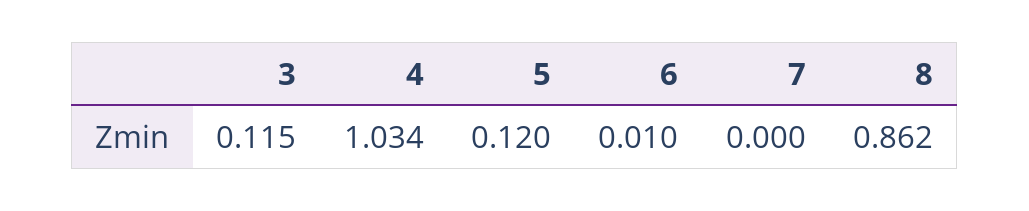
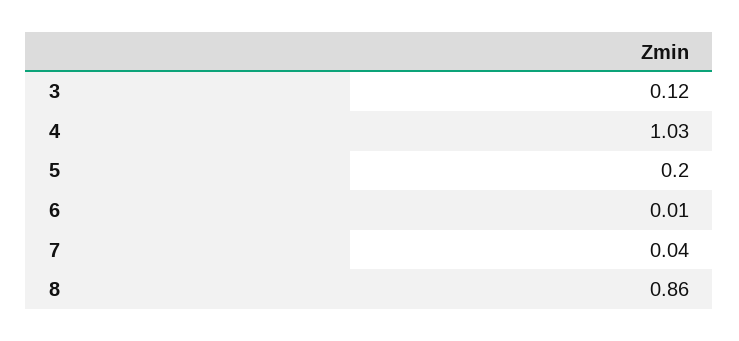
5: 0.12 -> 0.2
7: 0 -> 0.04

